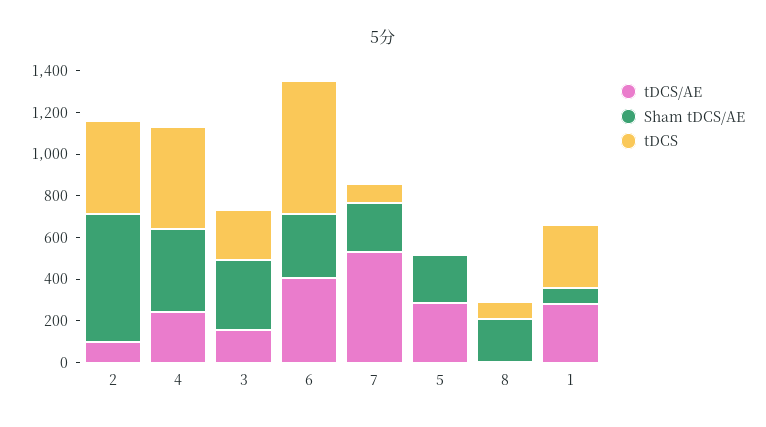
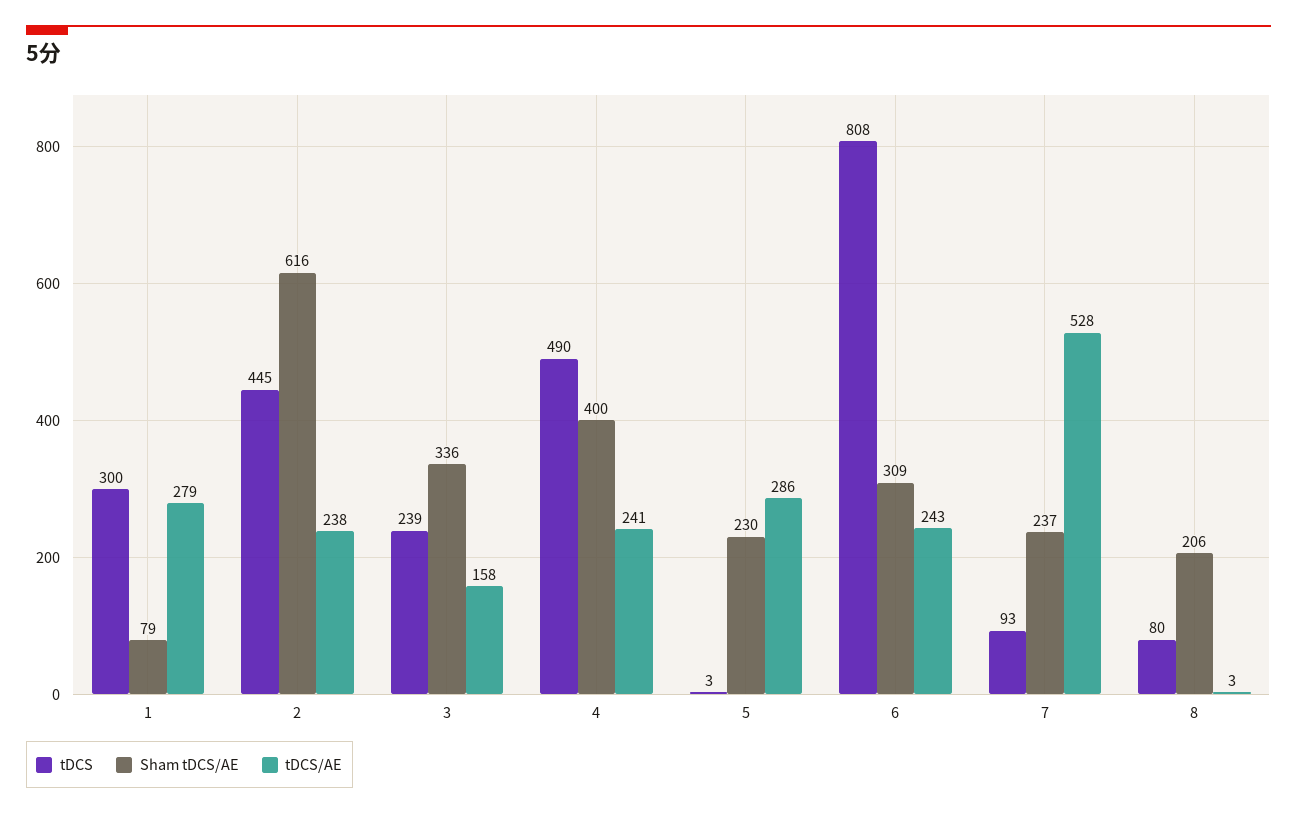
tDCS/AE, 2: 100 -> 238
tDCS/AE, 6: 400 -> 243
tDCS, 6: 650 -> 808

